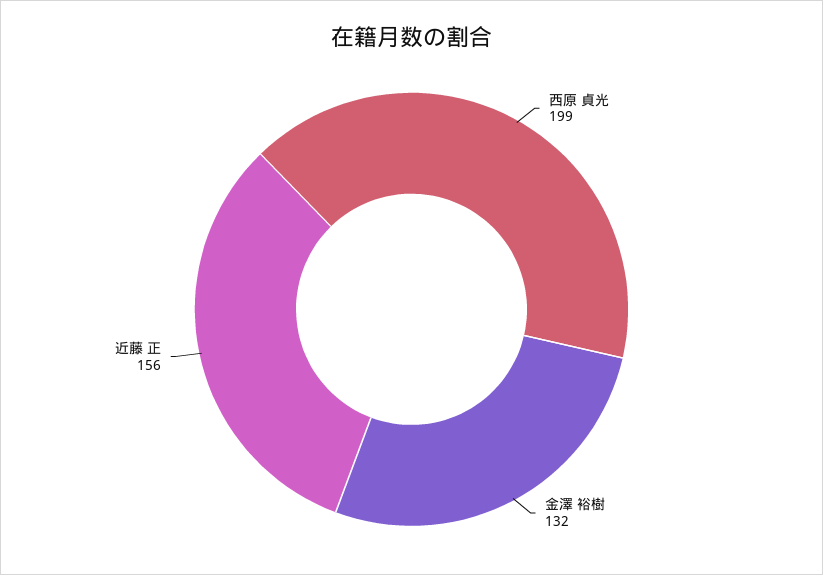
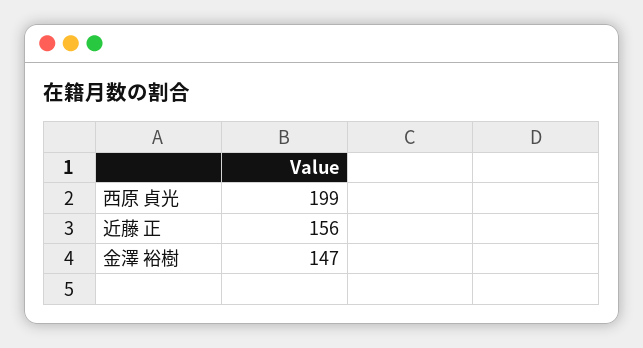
金澤 裕樹: 132 -> 147

